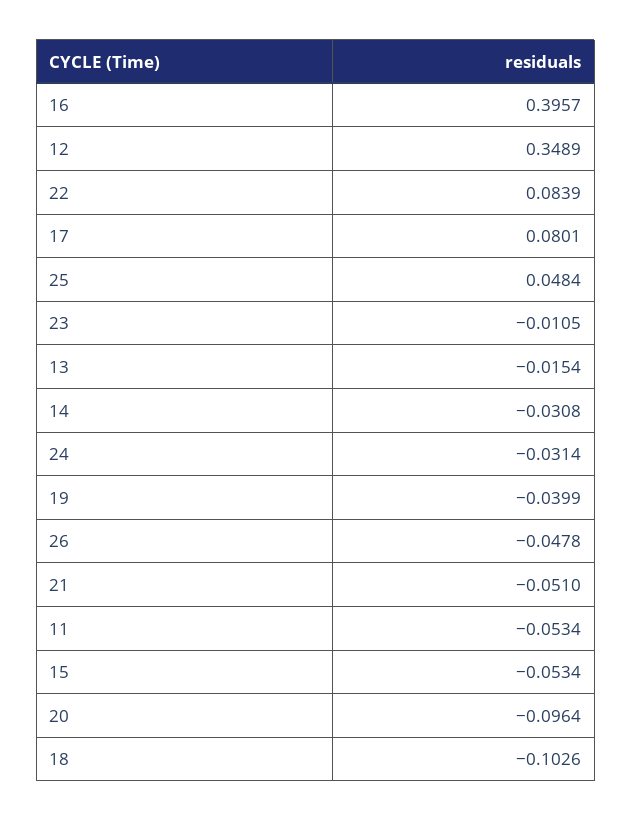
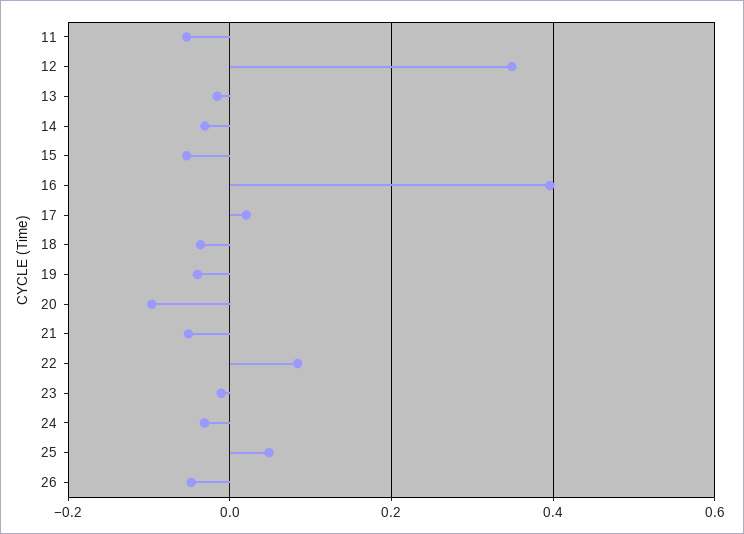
17: 0.0801 -> 0.02
18: -0.1026 -> -0.04

